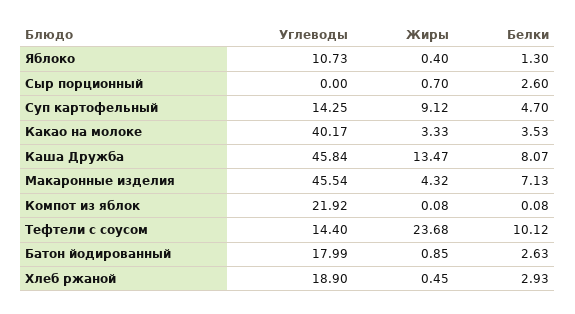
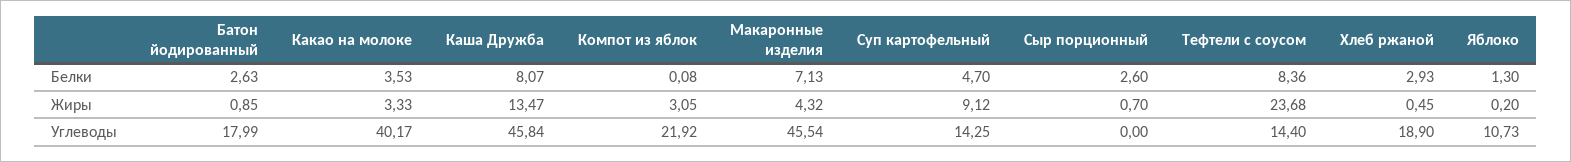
Жиры, Яблоко: 0.4 -> 0.2
Жиры, Компот из яблок: 0.08 -> 3.05
Белки, Тефтели с соусом: 10.12 -> 8.36

